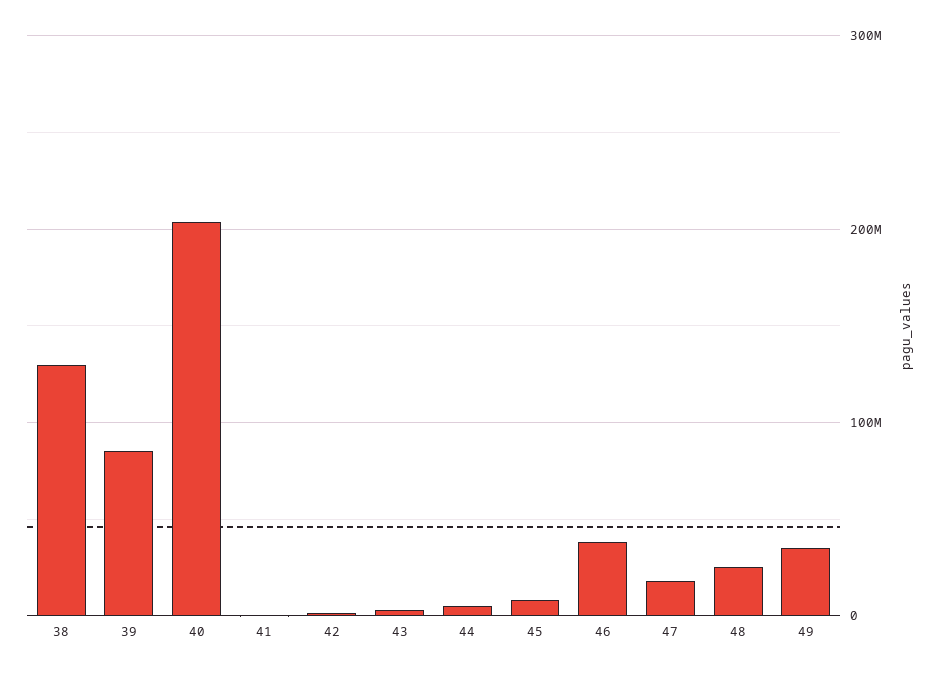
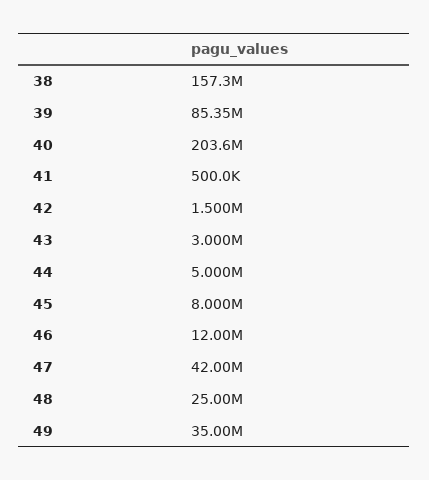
38: 130000000 -> 157300000
46: 40000000 -> 12000000
47: 20000000 -> 42000000

